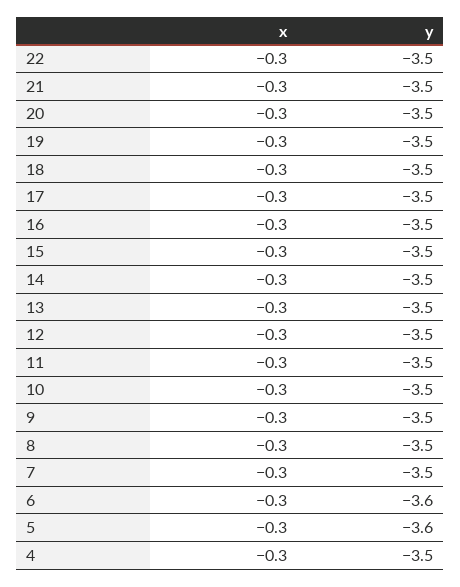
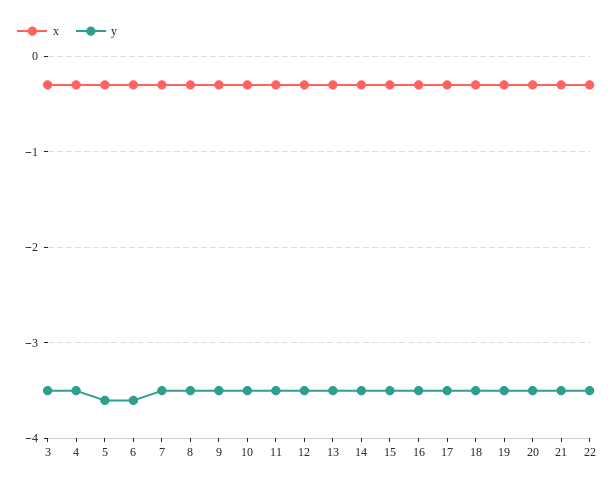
x, 3: none -> -0.3
y, 3: none -> -3.5

